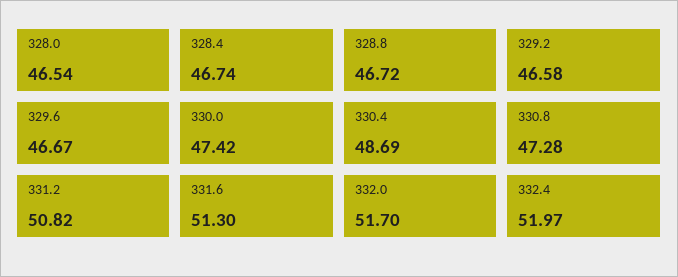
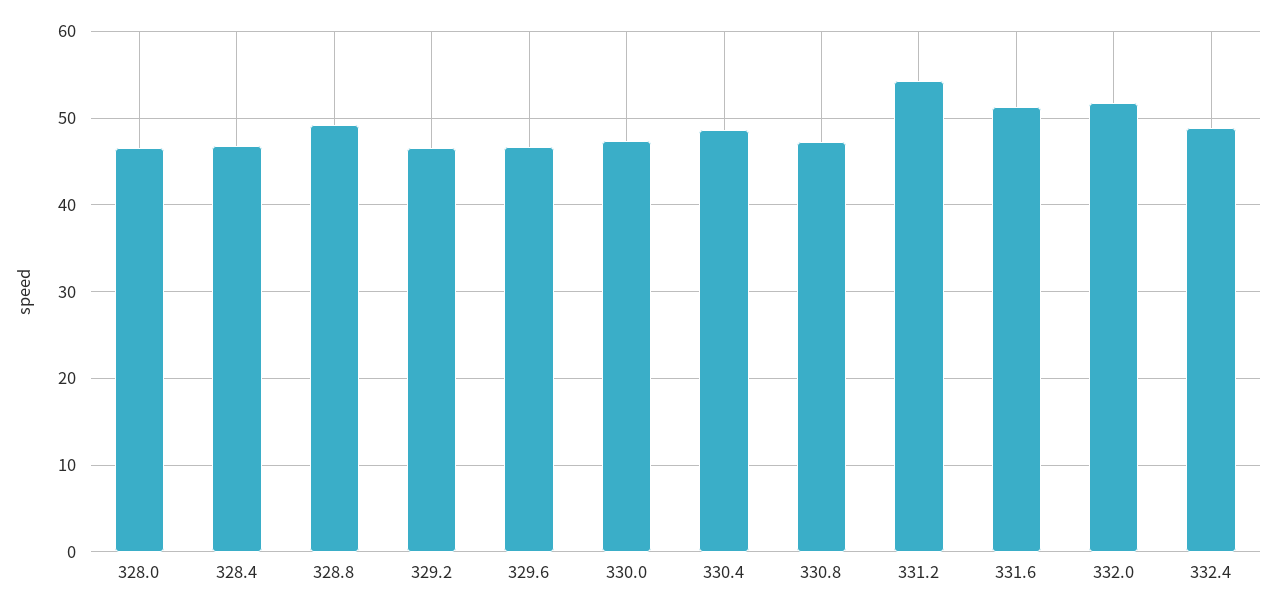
328.8: 46.72 -> 49
331.2: 50.82 -> 54
332.4: 51.97 -> 49

